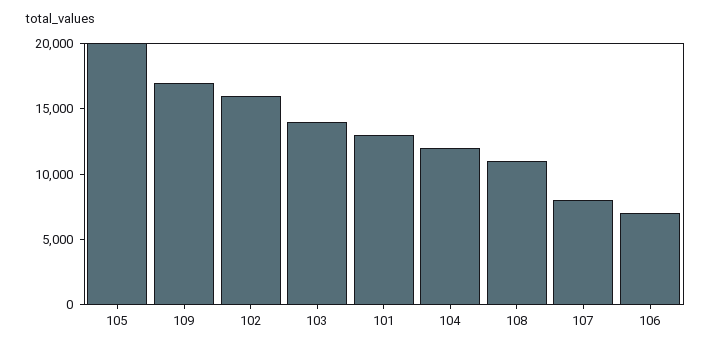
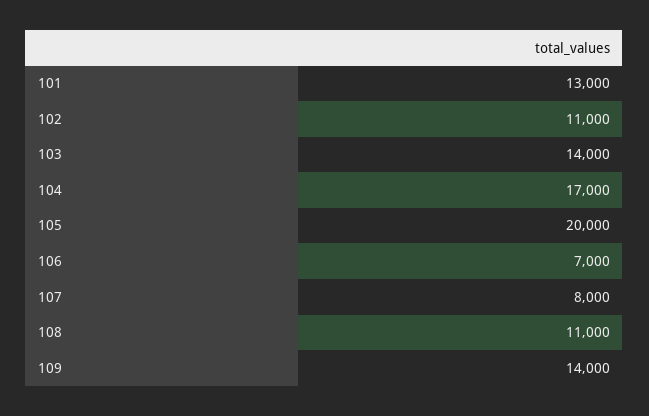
109: 17000 -> 14000
102: 16000 -> 11000
104: 12000 -> 17000

